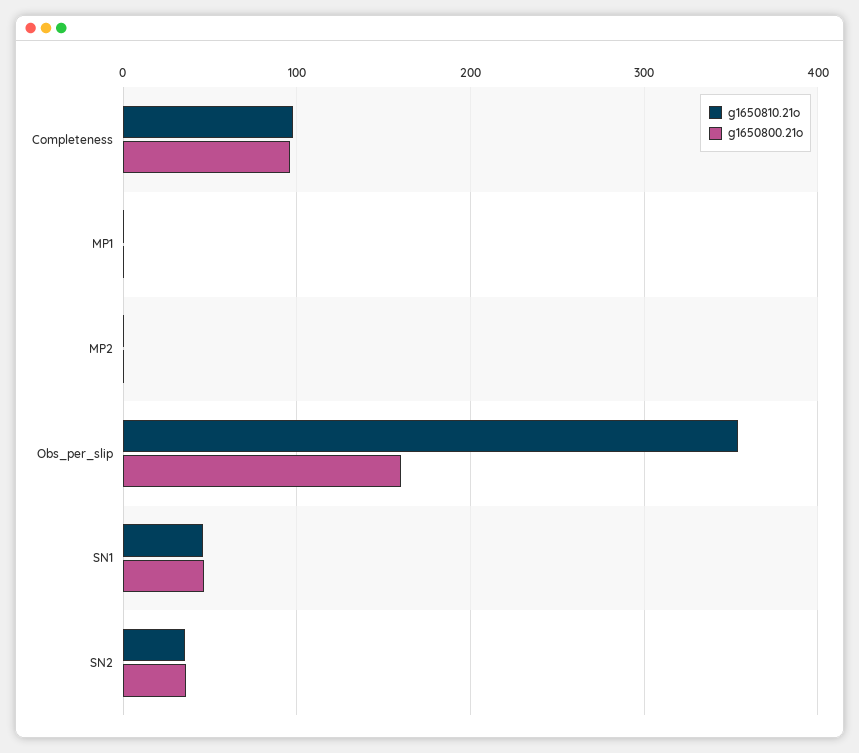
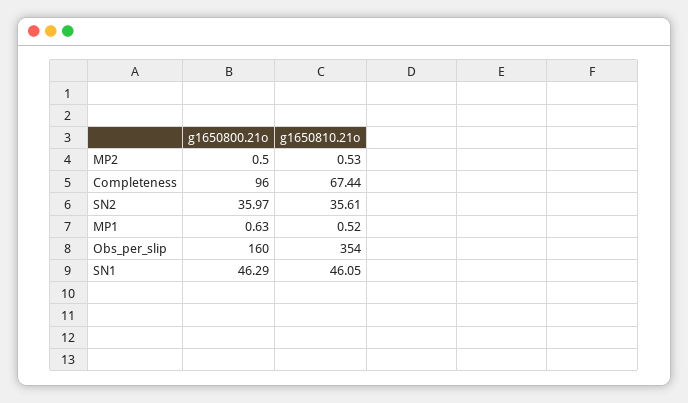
g1650810.21o, Completeness: 100 -> 67.44

